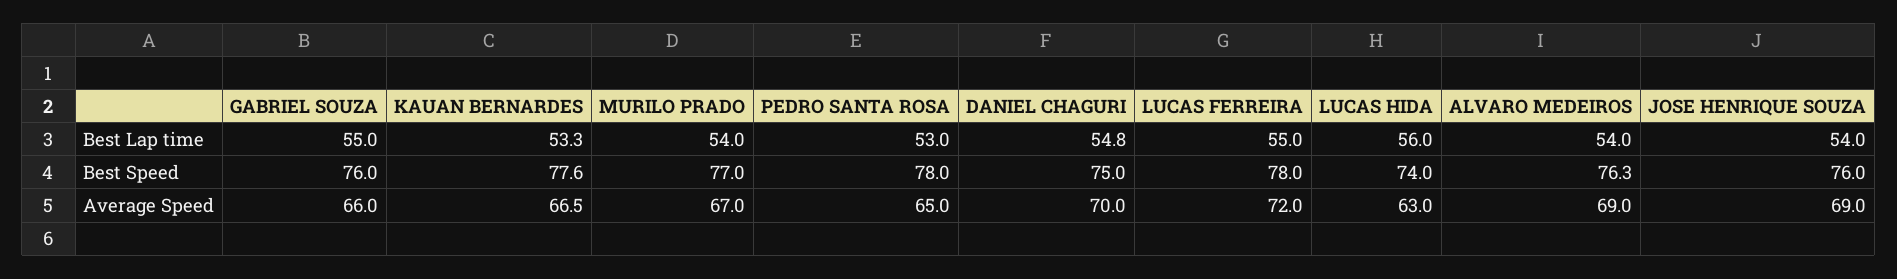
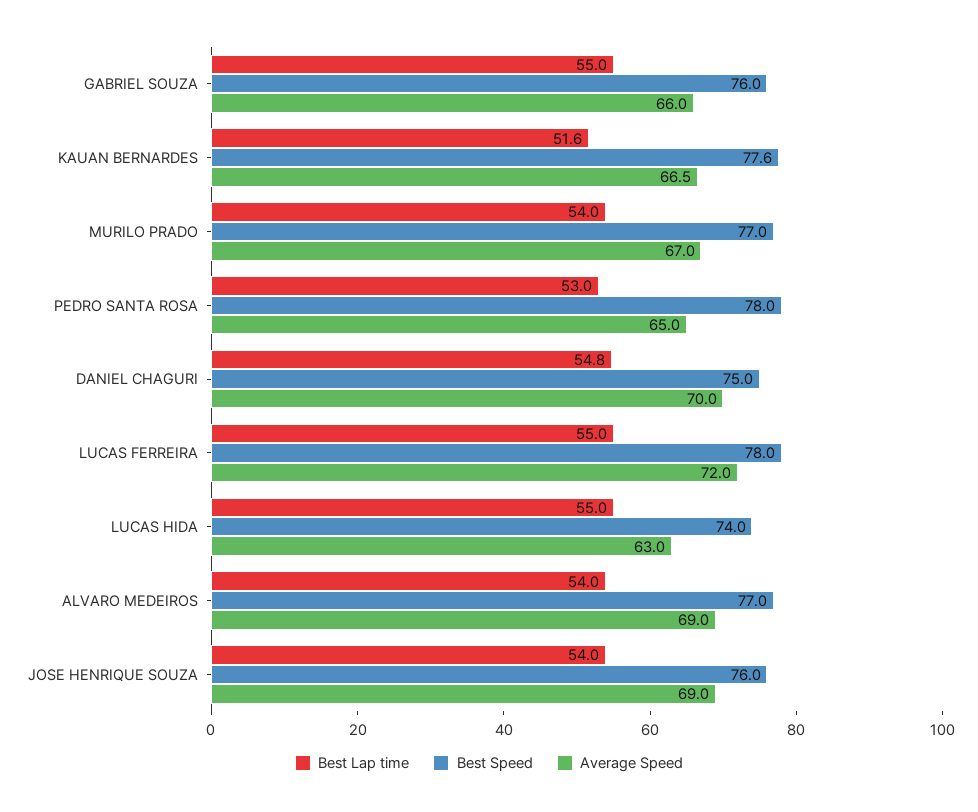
Best Lap time, KAUAN BERNARDES: 53.3 -> 51.6
Best Lap time, LUCAS HIDA: 56 -> 55
Best Speed, ALVARO MEDEIROS: 76.3 -> 77

